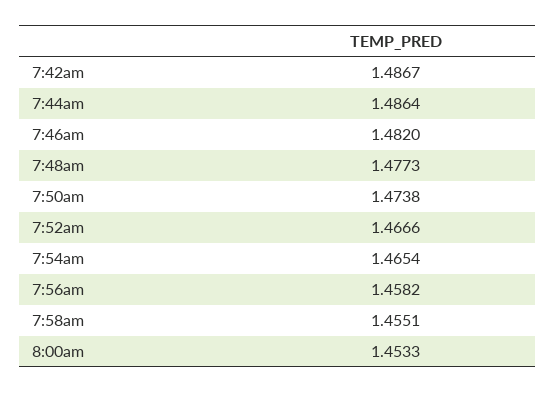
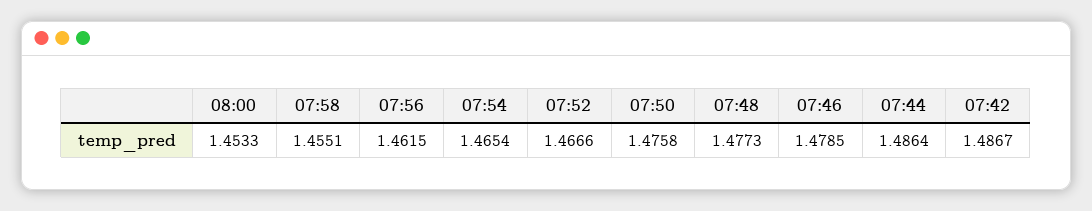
7:46am: 1.482 -> 1.4785
7:50am: 1.4738 -> 1.4758
7:56am: 1.4582 -> 1.4615

